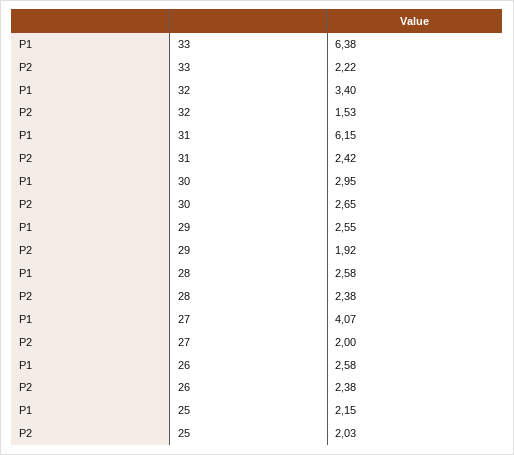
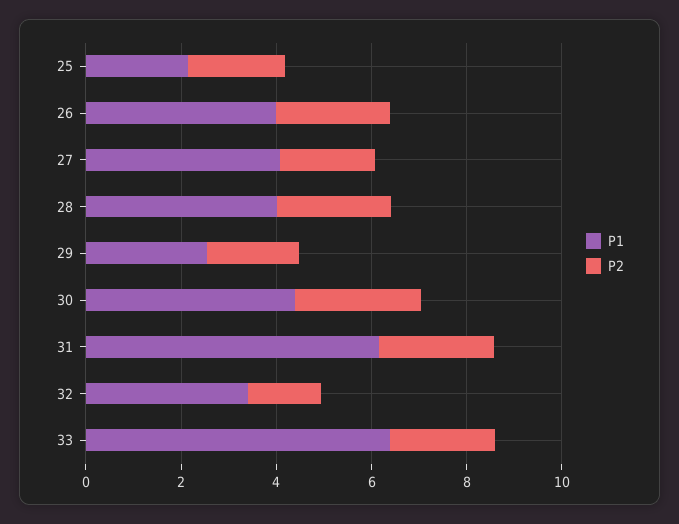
P1, 30: 2.95 -> 4.5
P1, 28: 2.58 -> 4
P1, 26: 2.58 -> 4

